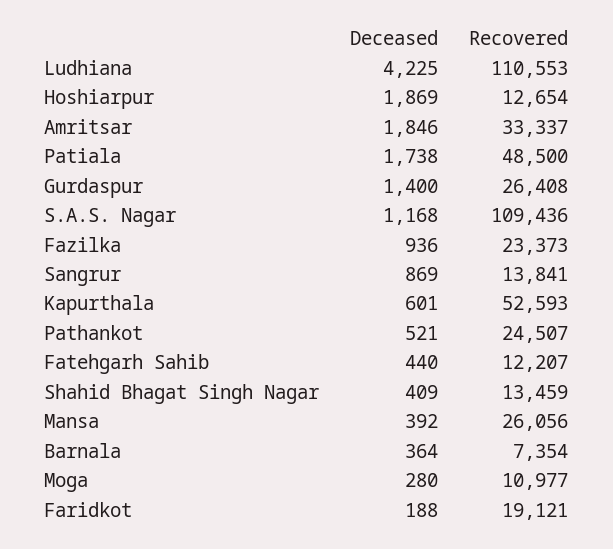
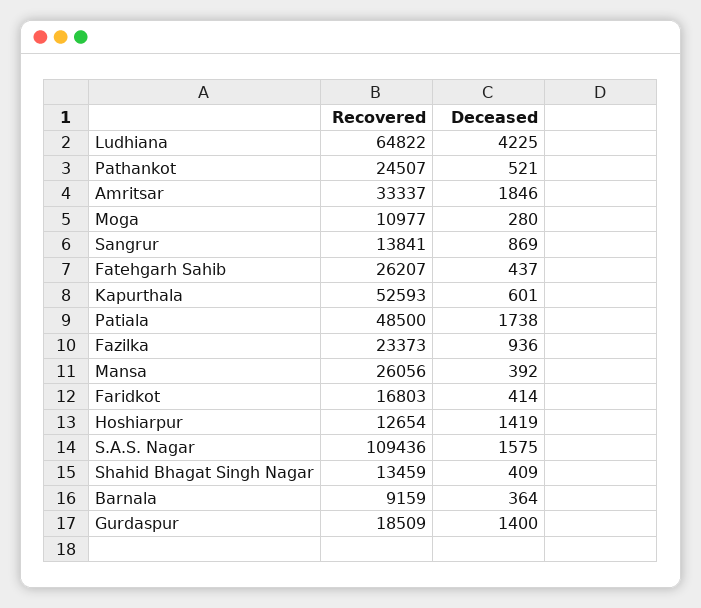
Recovered, Ludhiana: 110553 -> 64822
Deceased, Hoshiarpur: 1869 -> 1419
Recovered, Gurdaspur: 26408 -> 18509
Deceased, S.A.S. Nagar: 1168 -> 1575
Deceased, Fatehgarh Sahib: 440 -> 437
Recovered, Fatehgarh Sahib: 12207 -> 26207
Recovered, Barnala: 7354 -> 9159
Deceased, Faridkot: 188 -> 414
Recovered, Faridkot: 19121 -> 16803

